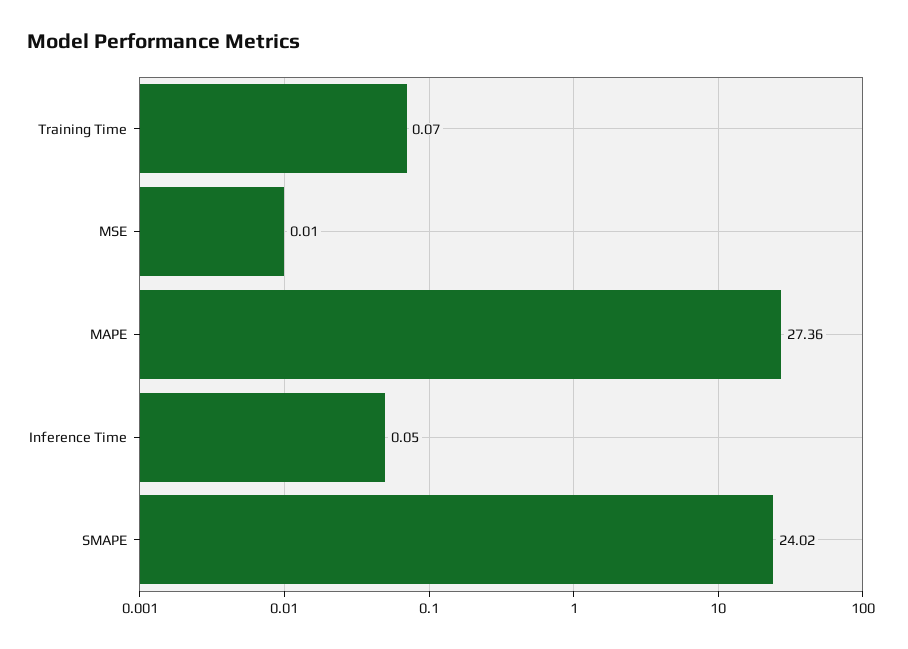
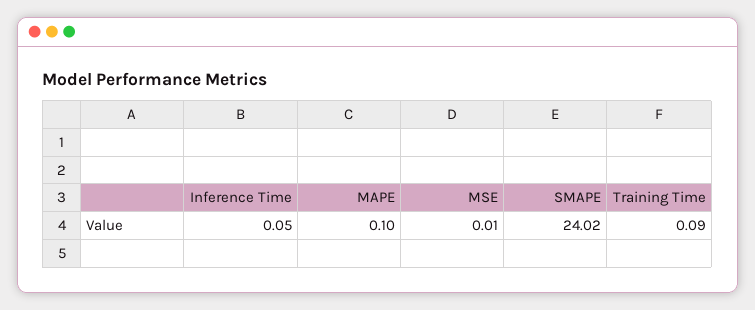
Training Time: 0.07 -> 0.09
MAPE: 27.36 -> 0.1

